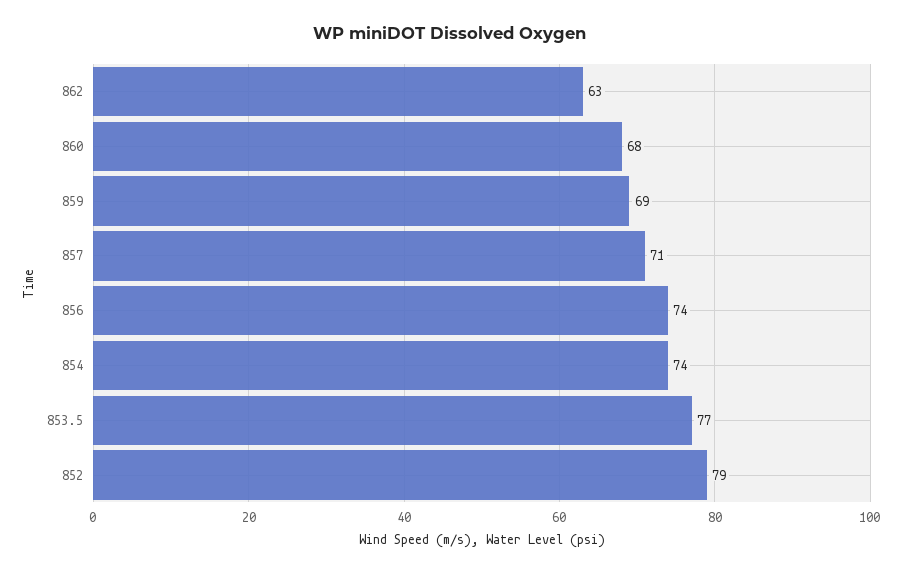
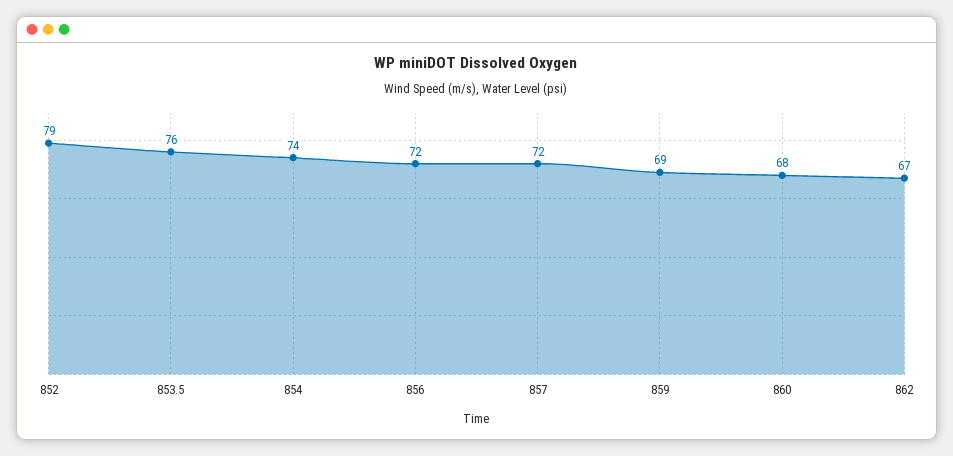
862: 63 -> 67
857: 71 -> 72
856: 74 -> 72
853.5: 77 -> 76

